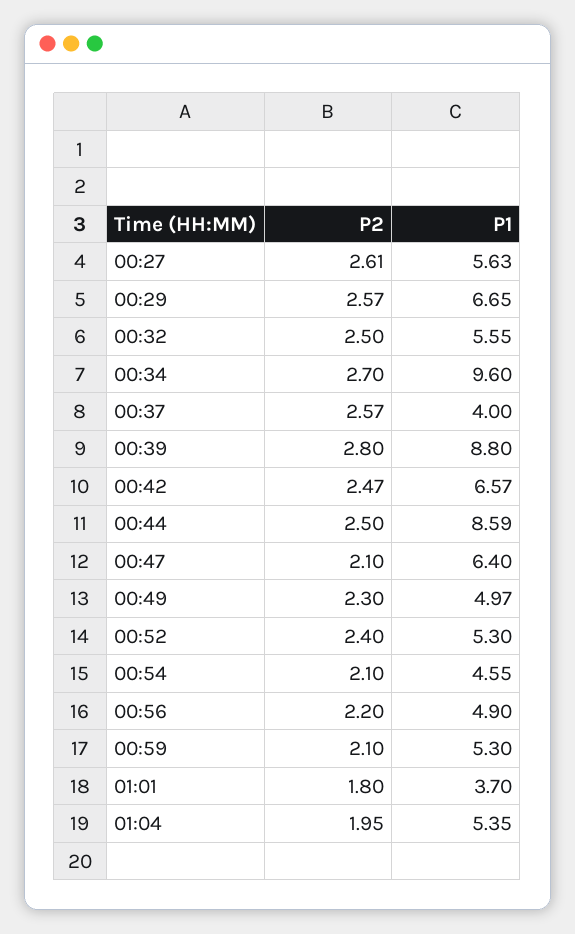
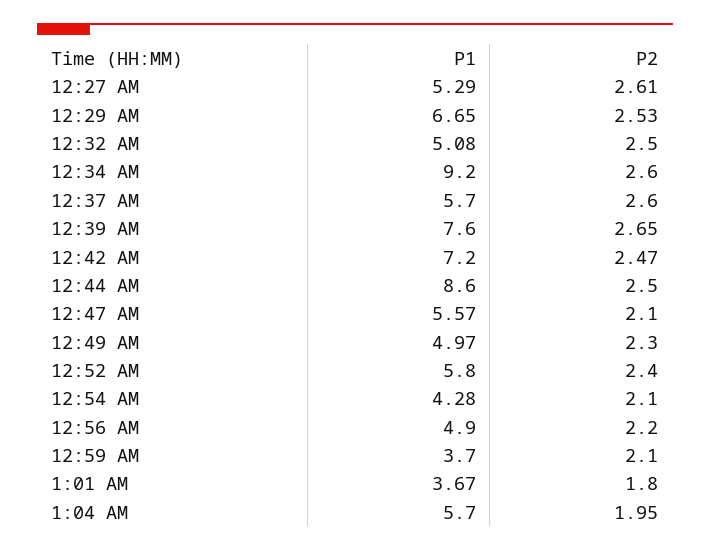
P1, 00:27: 5.63 -> 5.29
P2, 00:29: 2.57 -> 2.53
P1, 00:32: 5.55 -> 5.08
P2, 00:34: 2.7 -> 2.6
P1, 00:34: 9.6 -> 9.2
P2, 00:37: 2.57 -> 2.6
P1, 00:37: 4 -> 5.7
P2, 00:39: 2.8 -> 2.65
P1, 00:39: 8.8 -> 7.6
P1, 00:42: 6.57 -> 7.2
P1, 00:44: 8.59 -> 8.6
P1, 00:47: 6.4 -> 5.57
P1, 00:52: 5.3 -> 5.8
P1, 00:54: 4.55 -> 4.28
P1, 00:59: 5.3 -> 3.7
P1, 01:01: 3.7 -> 3.67
P1, 01:04: 5.35 -> 5.7

